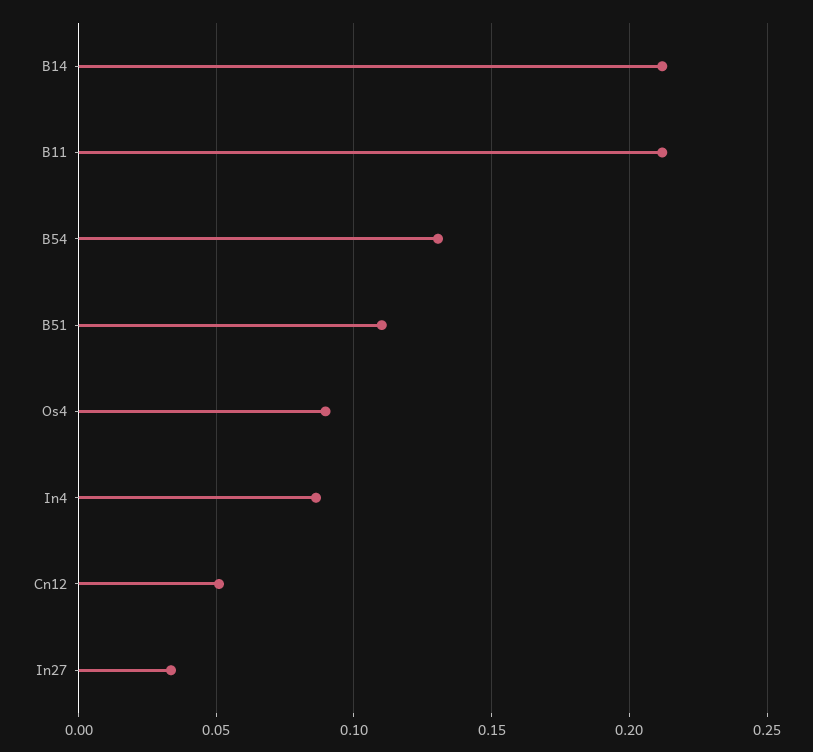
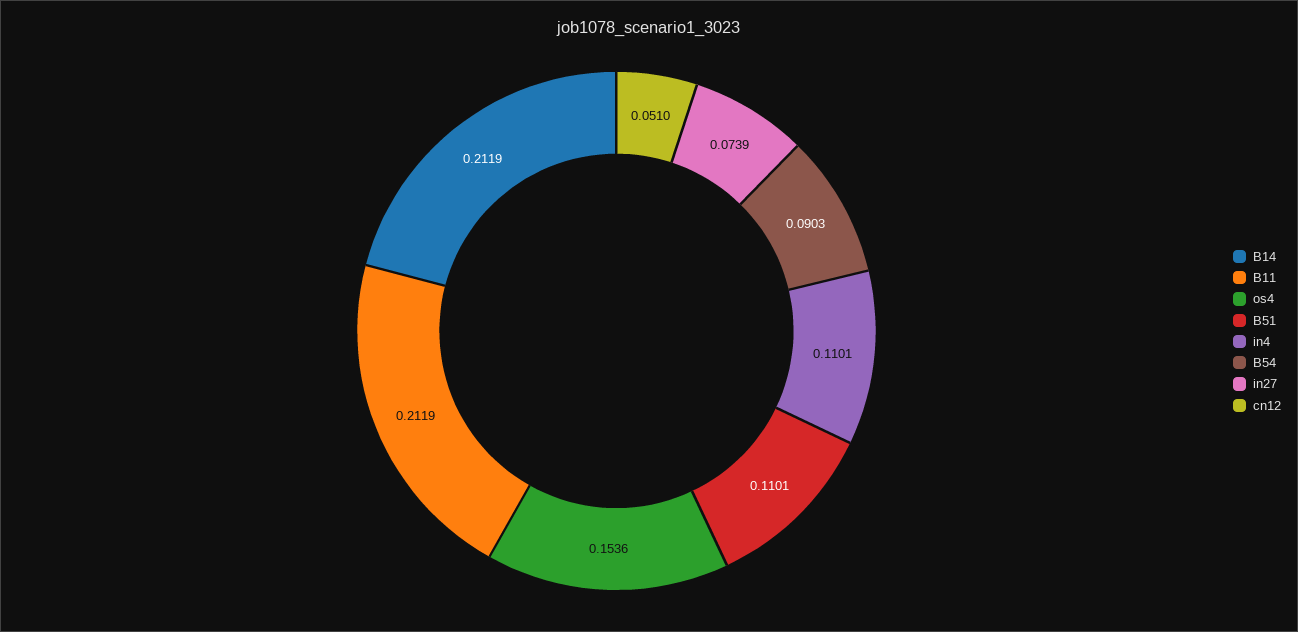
B54: 0.13 -> 0.0903
Os4: 0.09 -> 0.1536
In4: 0.085 -> 0.1101
In27: 0.035 -> 0.0739

